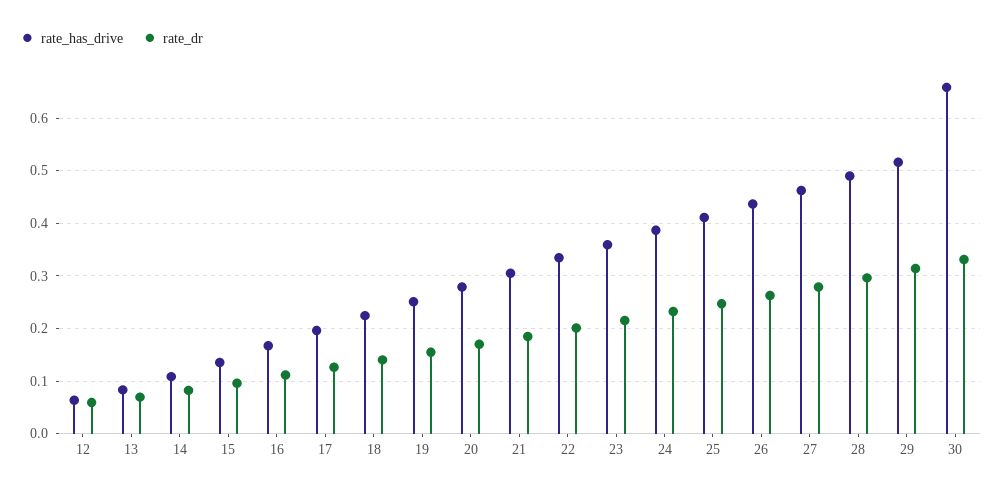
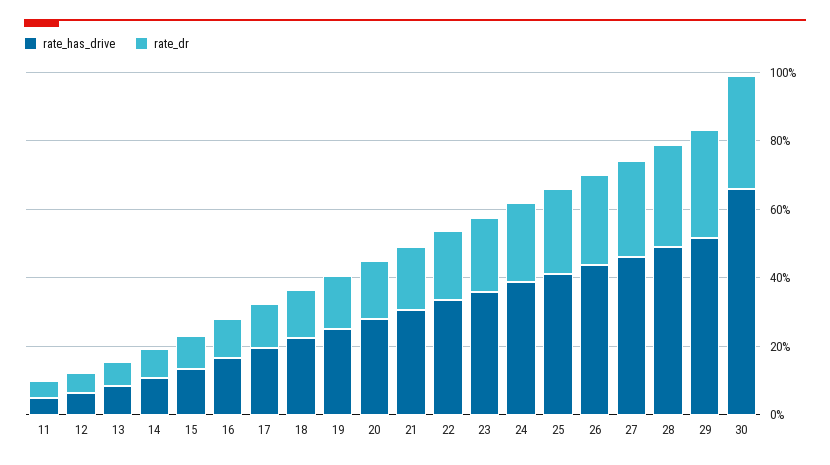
rate_has_drive, 11: none -> 0.05
rate_dr, 11: none -> 0.05

